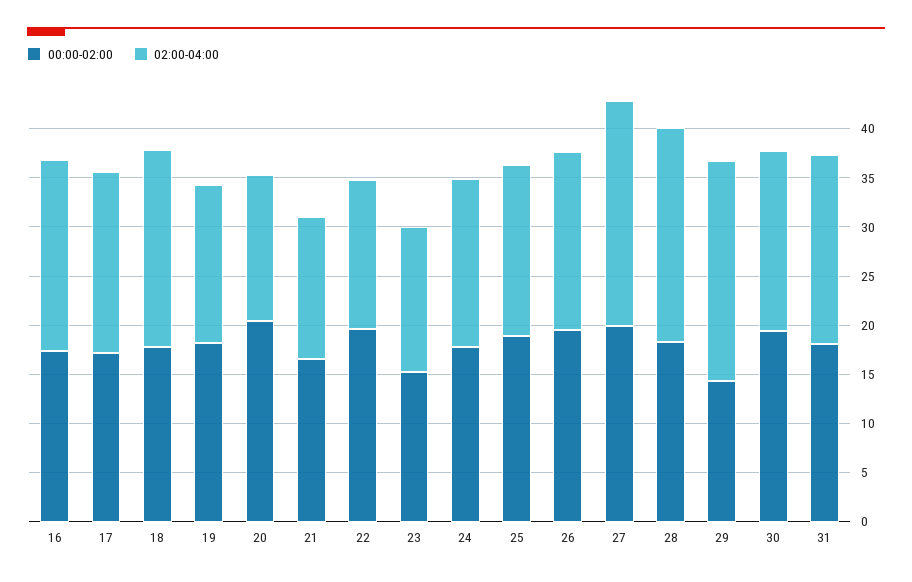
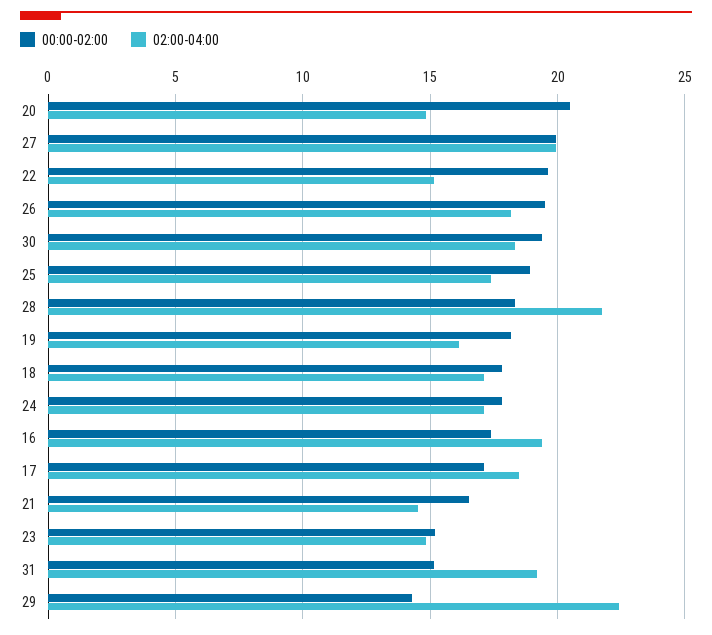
02:00-04:00, 18: 20 -> 17
02:00-04:00, 27: 23 -> 20
00:00-02:00, 31: 18 -> 15

